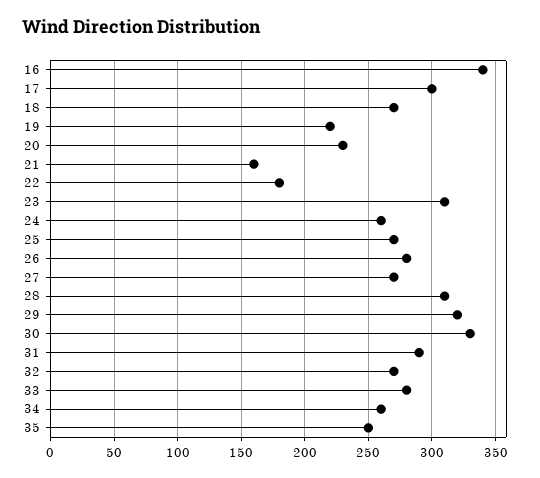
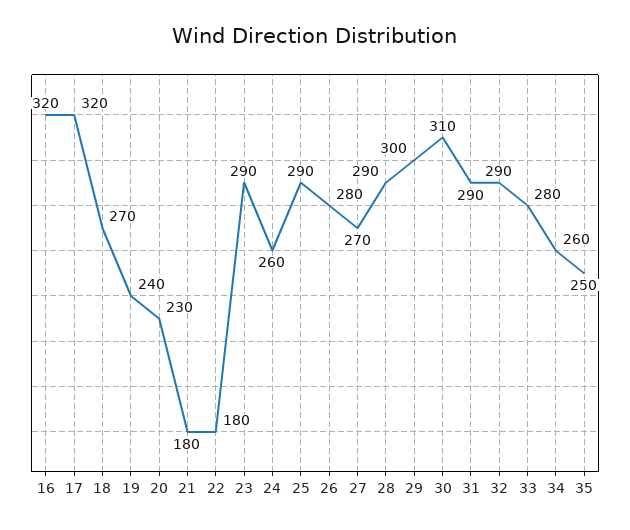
16: 340 -> 320
17: 300 -> 320
19: 220 -> 240
21: 160 -> 180
23: 310 -> 290
25: 270 -> 290
28: 310 -> 290
29: 320 -> 300
30: 330 -> 310
32: 270 -> 290

